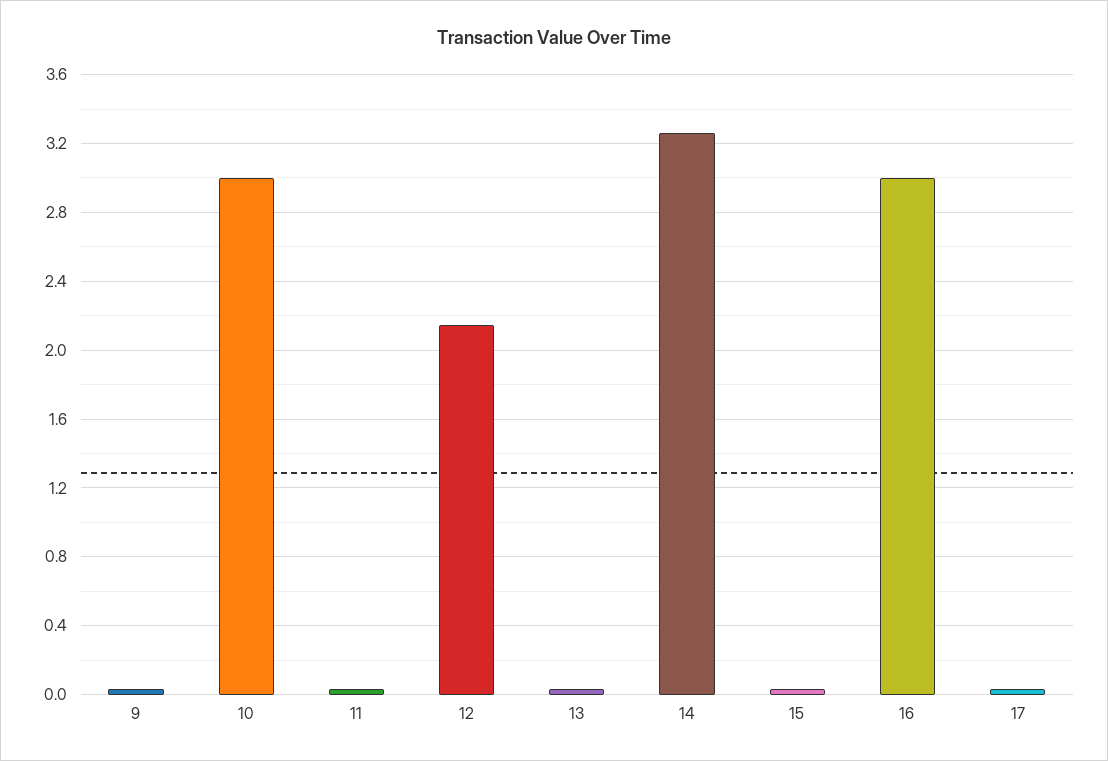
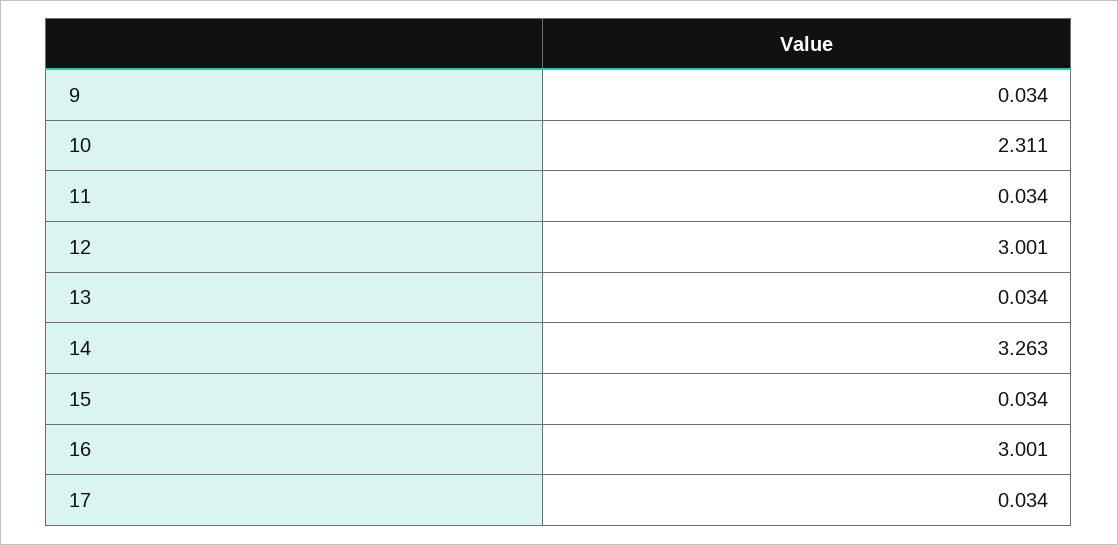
10: 3 -> 2.311
12: 2.15 -> 3.001

